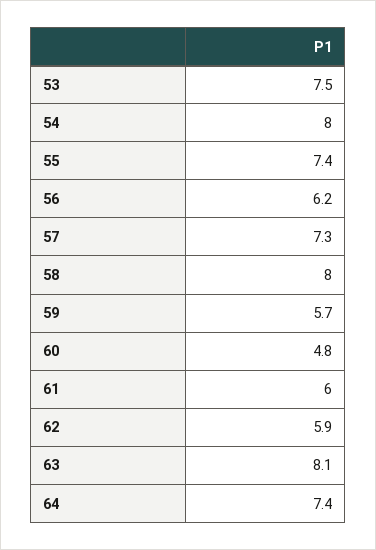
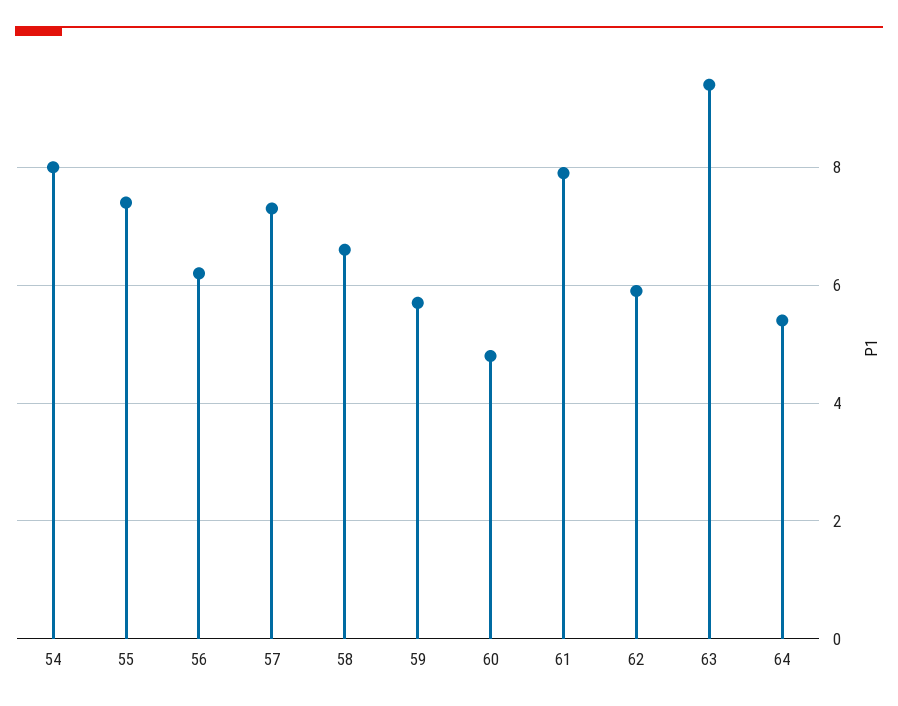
53: 7.5 -> none
58: 8 -> 6.5
61: 6 -> 8
63: 8.1 -> 9.5
64: 7.4 -> 5.5

